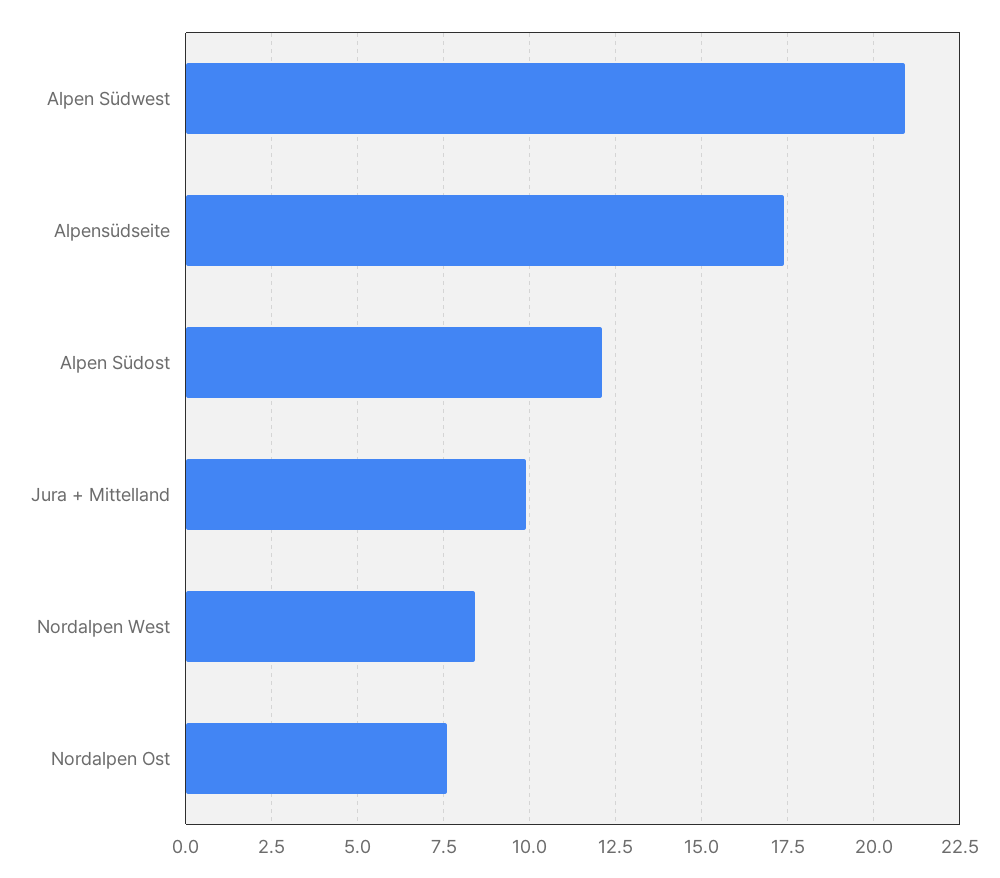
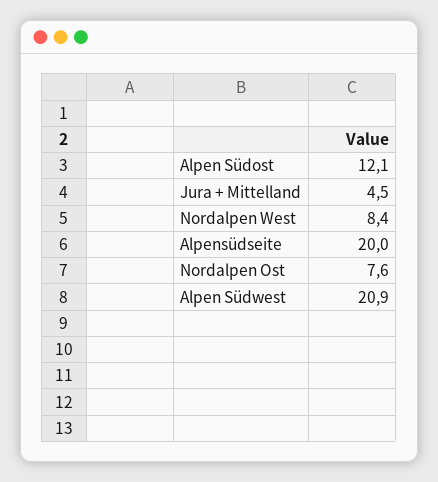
Alpensüdseite: 17.5 -> 20
Jura + Mittelland: 10 -> 4.5

